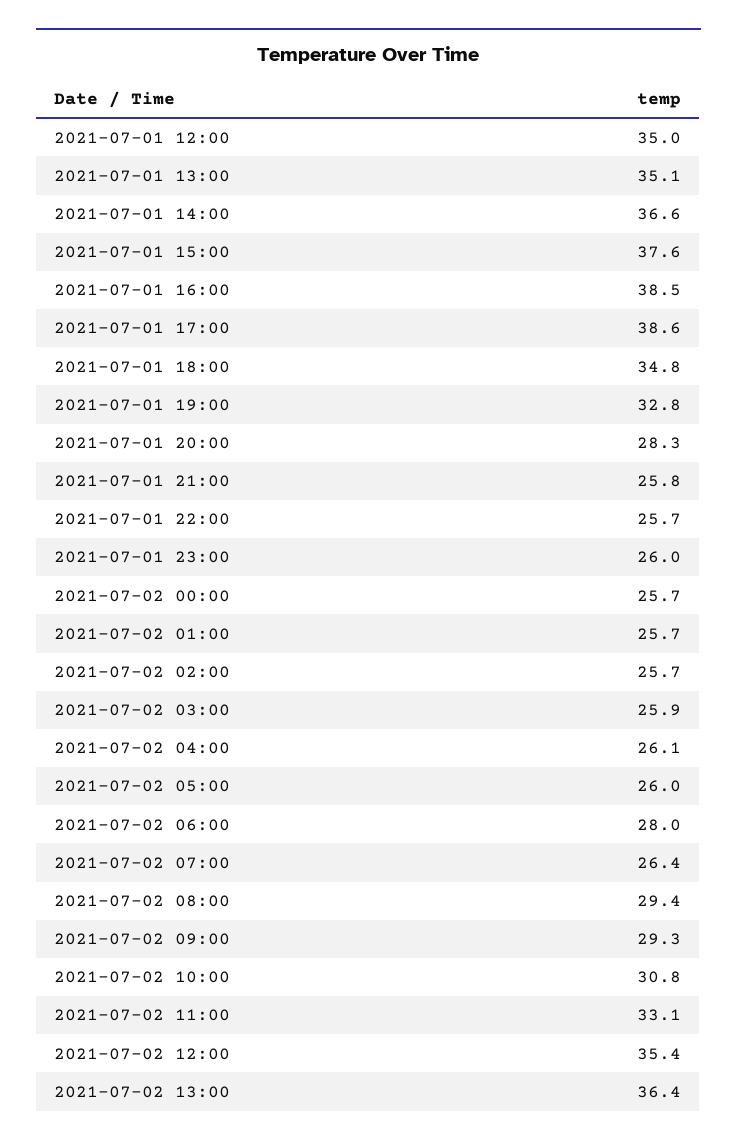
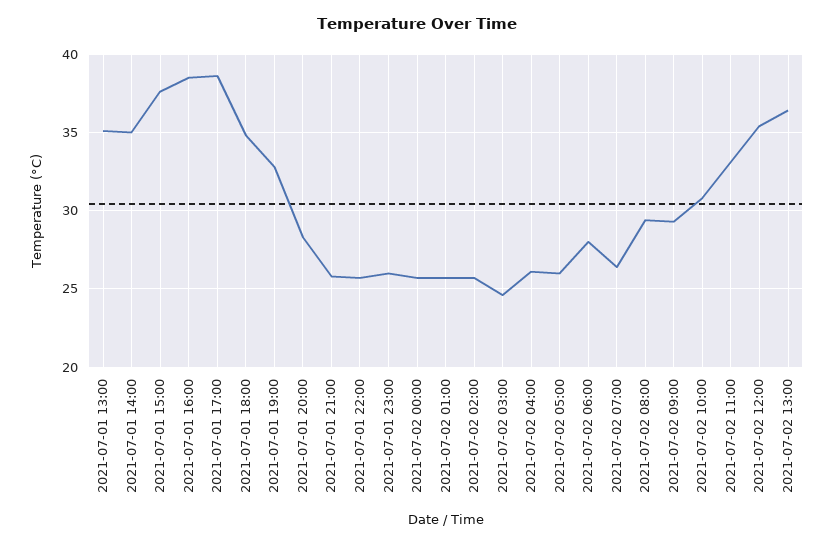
2021-07-01 12:00: 35 -> none
2021-07-01 14:00: 36.6 -> 35
2021-07-02 03:00: 25.9 -> 24.5

